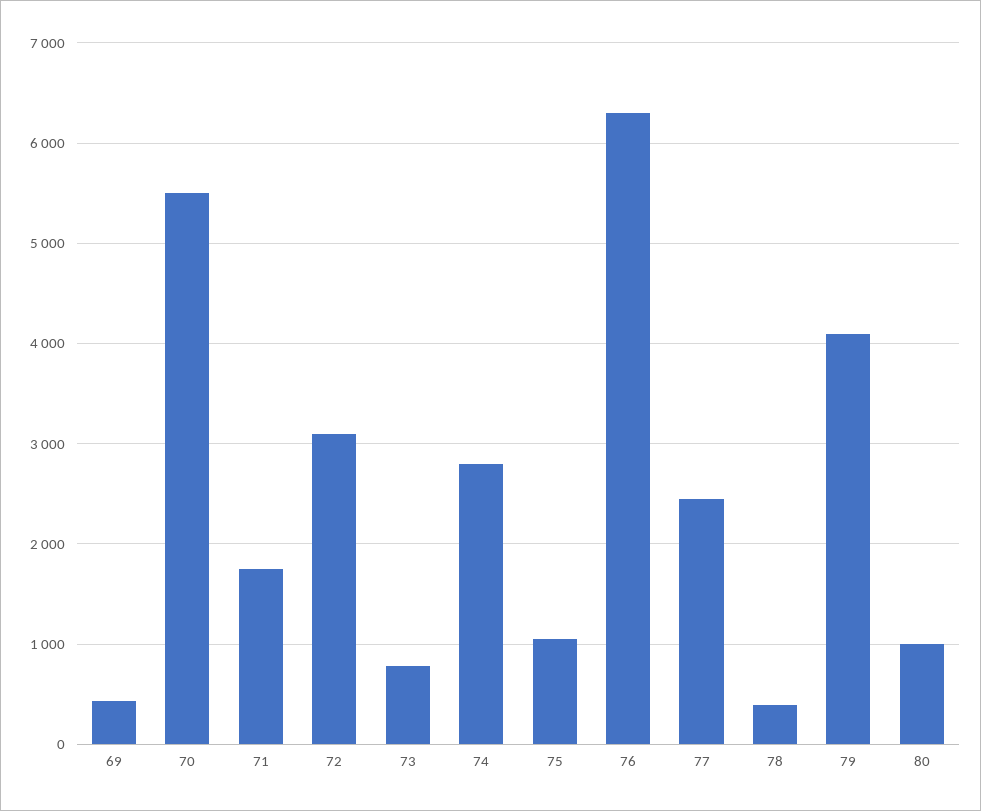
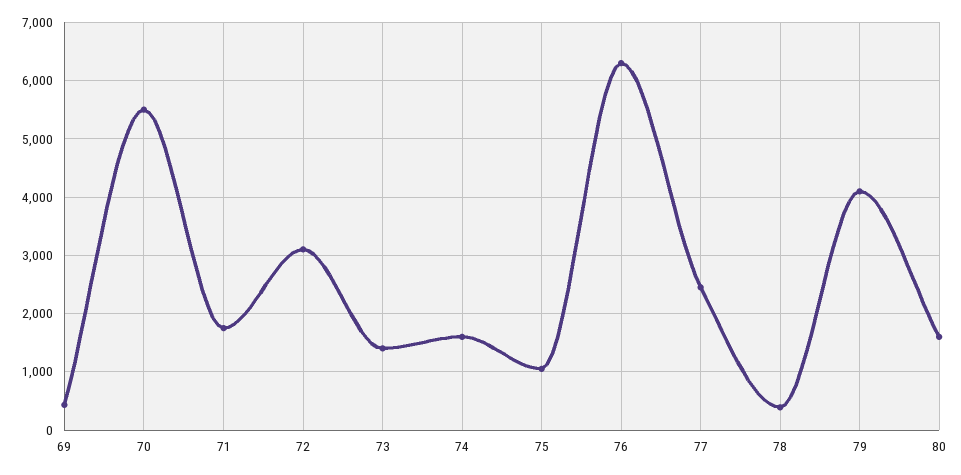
73: 800 -> 1400
74: 2800 -> 1600
80: 1000 -> 1600

